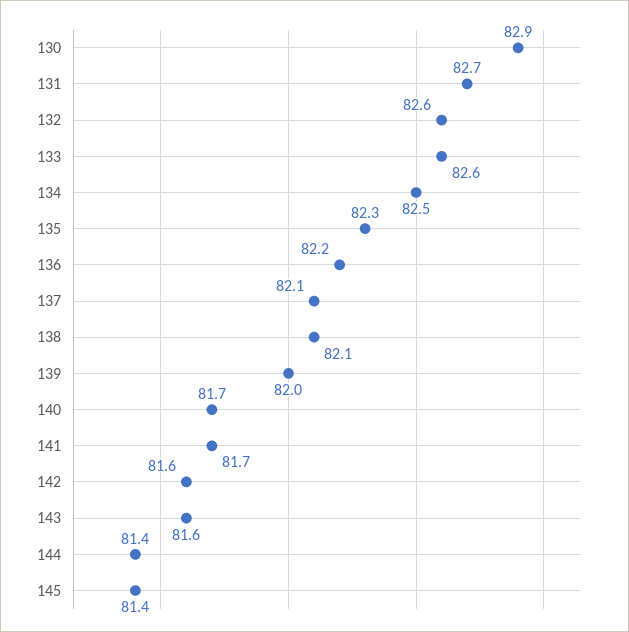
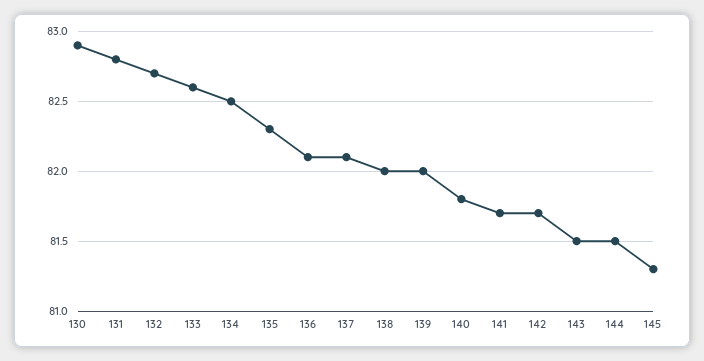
131: 82.7 -> 82.8
132: 82.6 -> 82.7
136: 82.2 -> 82.1
138: 82.1 -> 82
140: 81.7 -> 81.8
142: 81.6 -> 81.7
143: 81.6 -> 81.5
144: 81.4 -> 81.5
145: 81.4 -> 81.3

